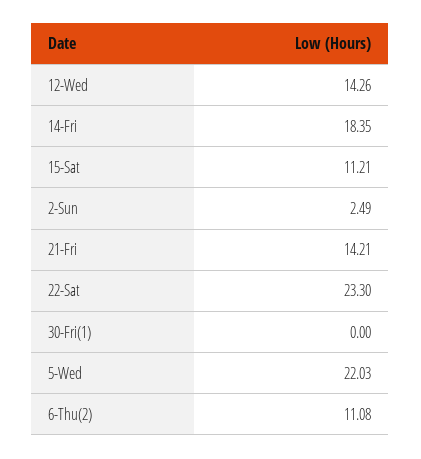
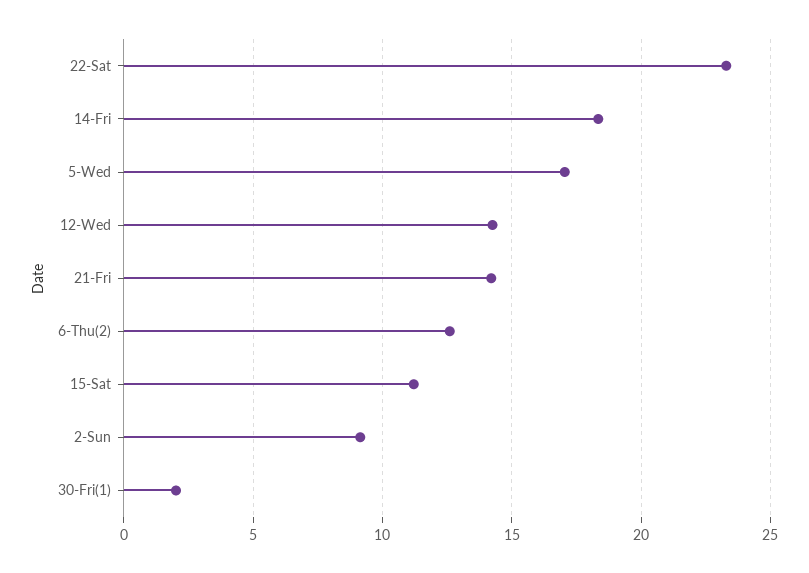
2-Sun: 2.49 -> 9
30-Fri(1): 0 -> 2
5-Wed: 22.03 -> 17
6-Thu(2): 11.08 -> 12.5

